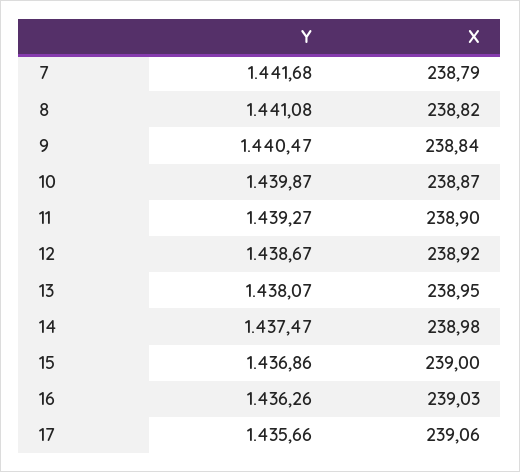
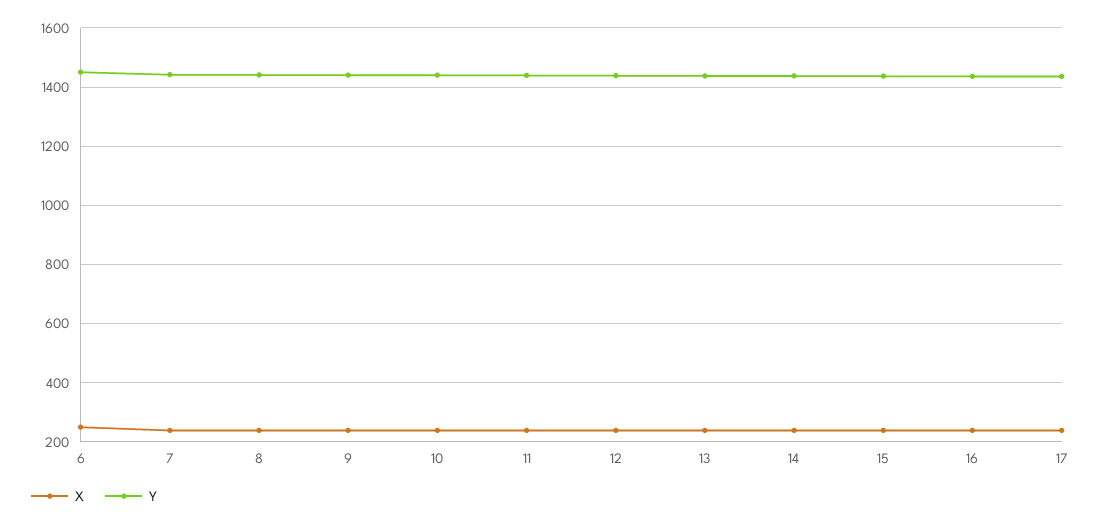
X, 6: none -> 250
Y, 6: none -> 1450

